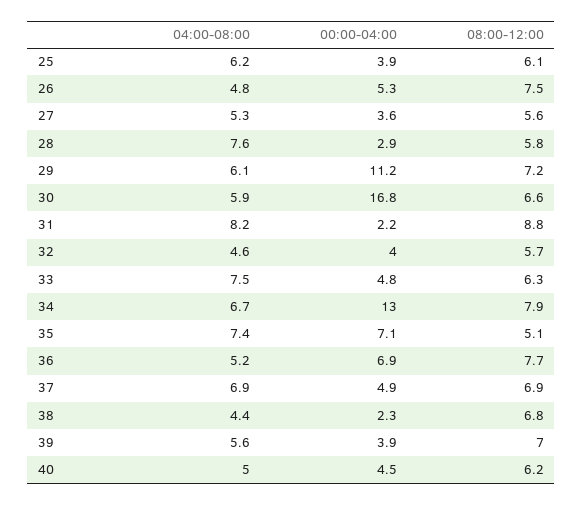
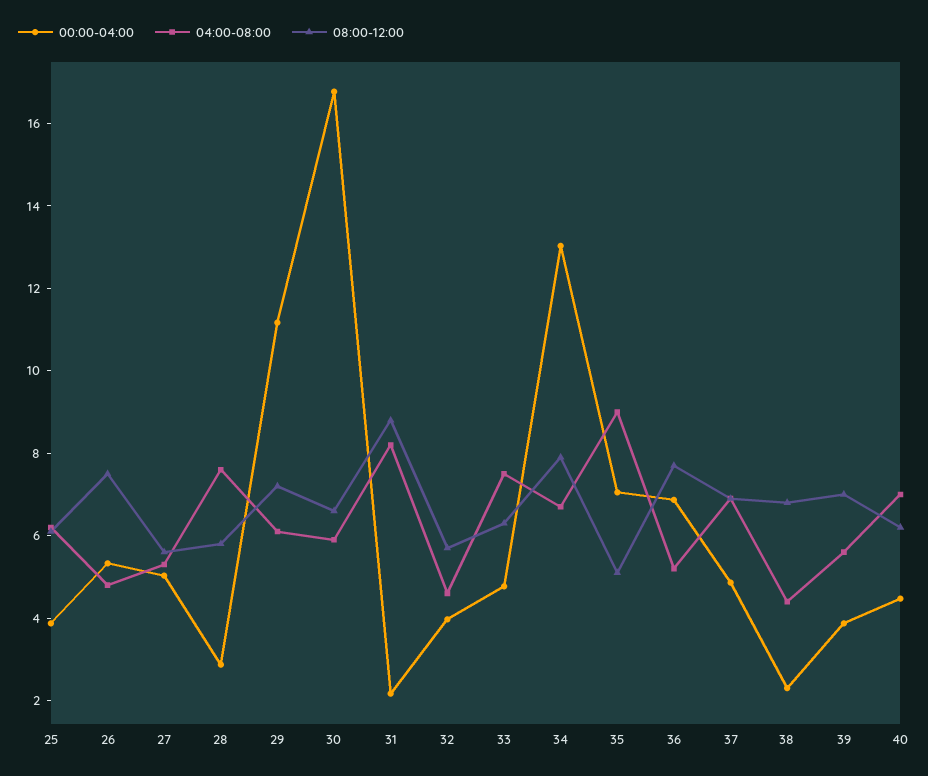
00:00-04:00, 27: 3.6 -> 5
04:00-08:00, 35: 7.4 -> 9
04:00-08:00, 40: 5 -> 7

